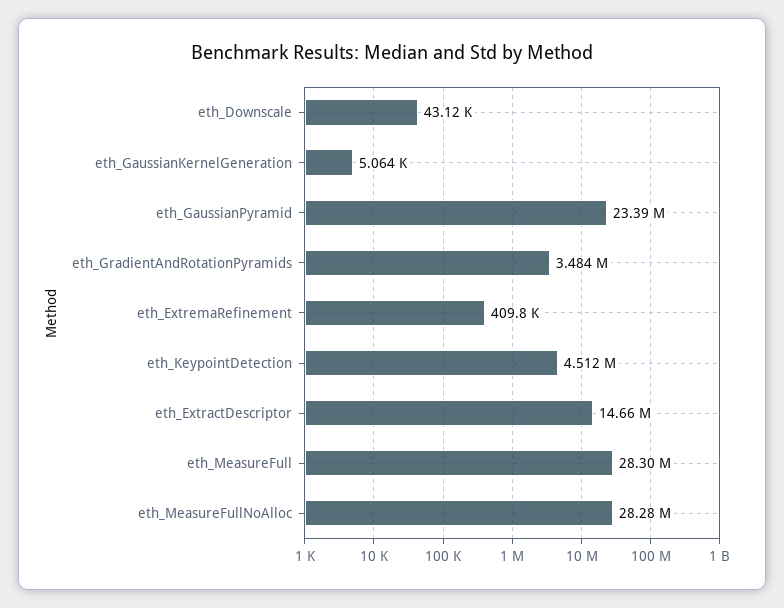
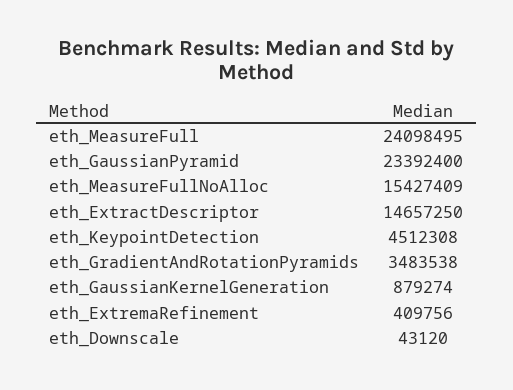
eth_GaussianKernelGeneration: 5064 -> 879274
eth_MeasureFull: 28300000 -> 24098495
eth_MeasureFullNoAlloc: 28280000 -> 15427409

